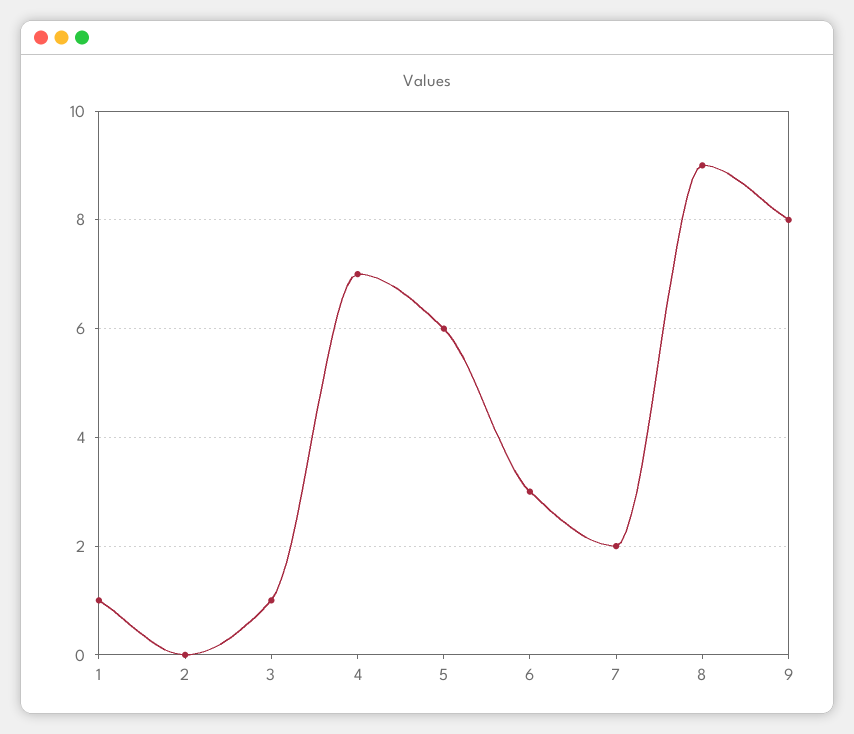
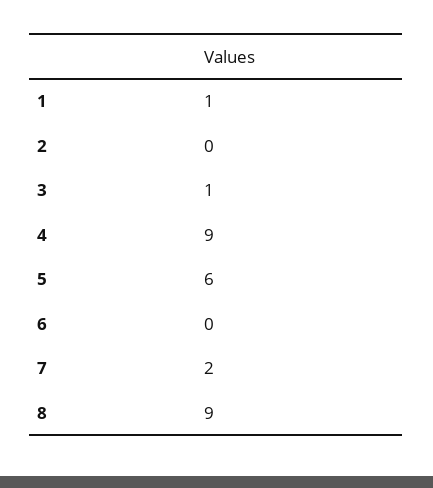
4: 7 -> 9
6: 3 -> 0
9: 8 -> none

